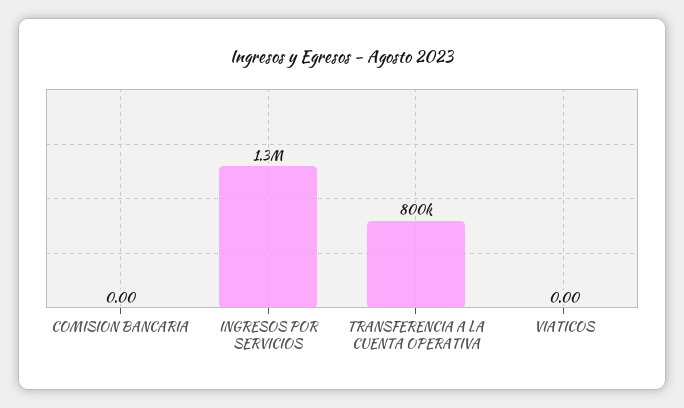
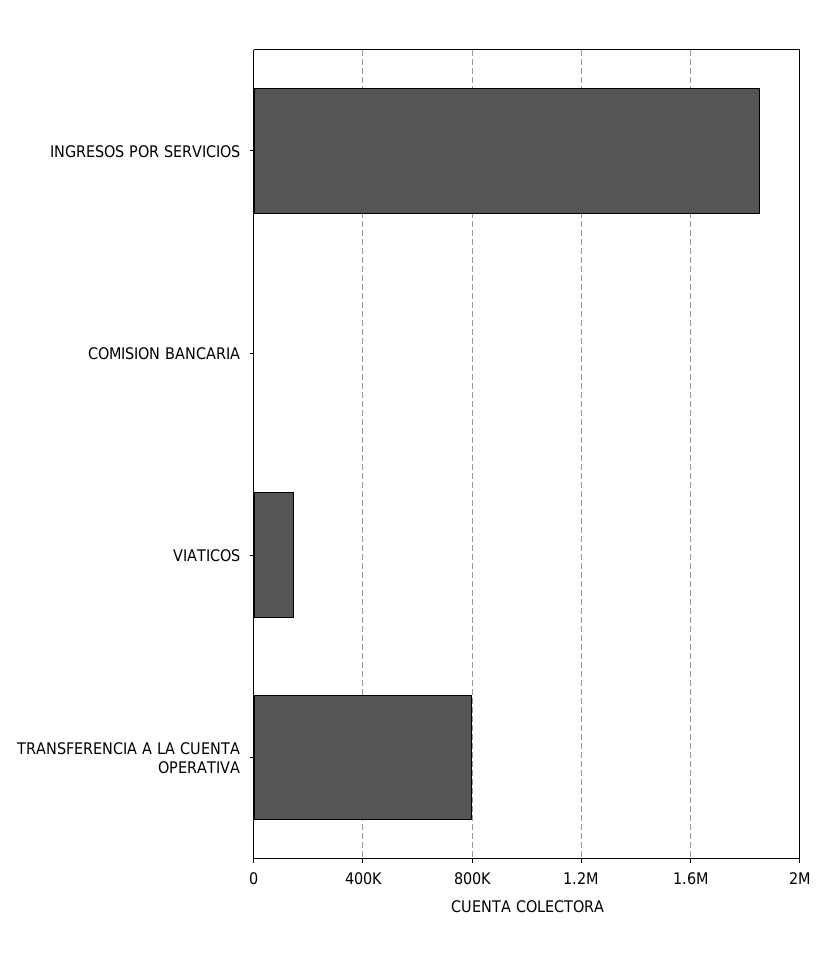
INGRESOS POR SERVICIOS: 1300000 -> 1850000
VIATICOS: 0 -> 150000

